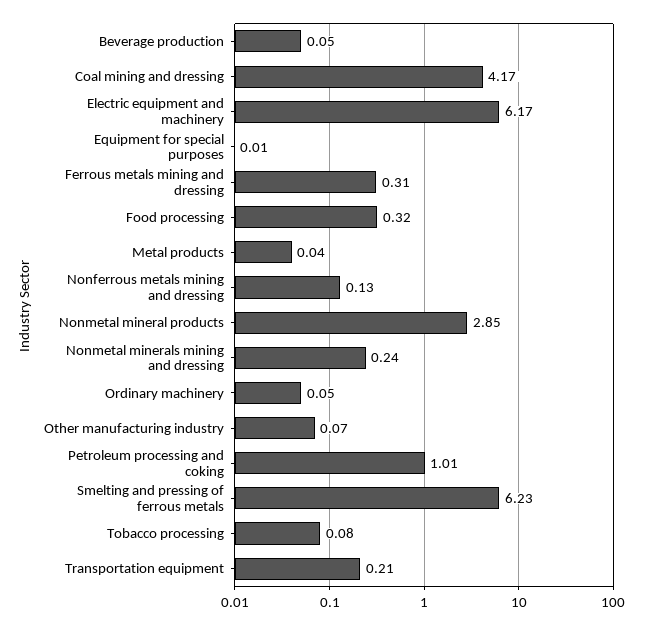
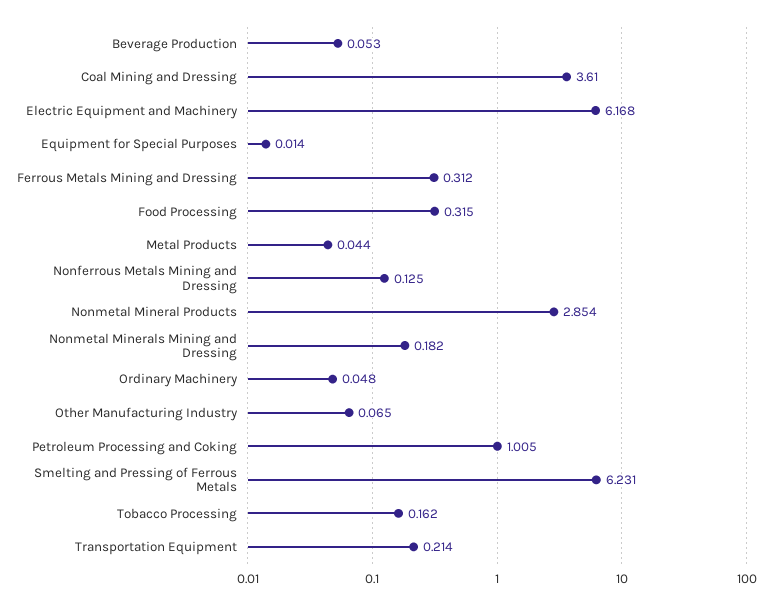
Coal mining and dressing: 4.17 -> 3.61
Nonmetal minerals mining and dressing: 0.24 -> 0.182
Tobacco processing: 0.08 -> 0.162

